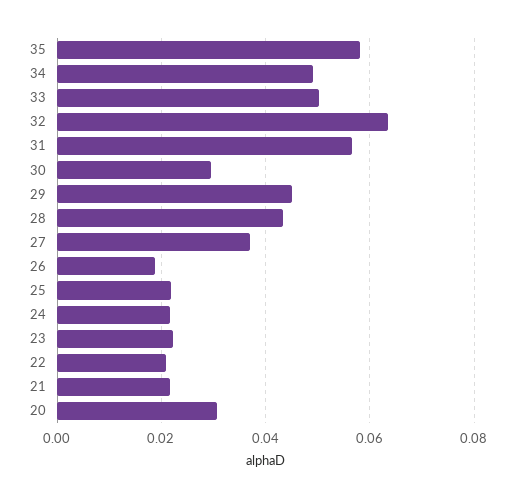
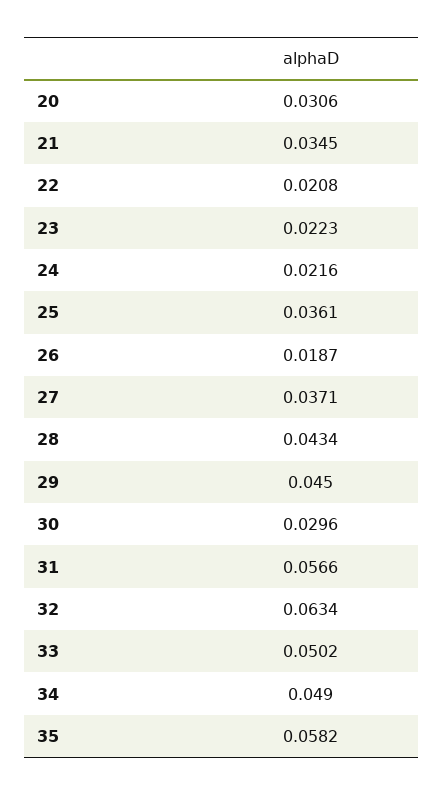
25: 0.022 -> 0.0361
21: 0.022 -> 0.0345

